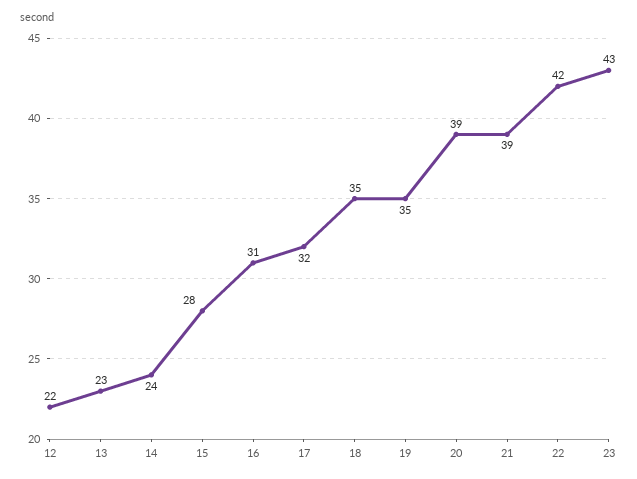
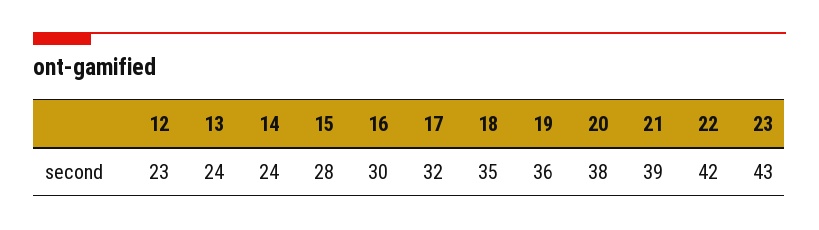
12: 22 -> 23
13: 23 -> 24
16: 31 -> 30
19: 35 -> 36
20: 39 -> 38

